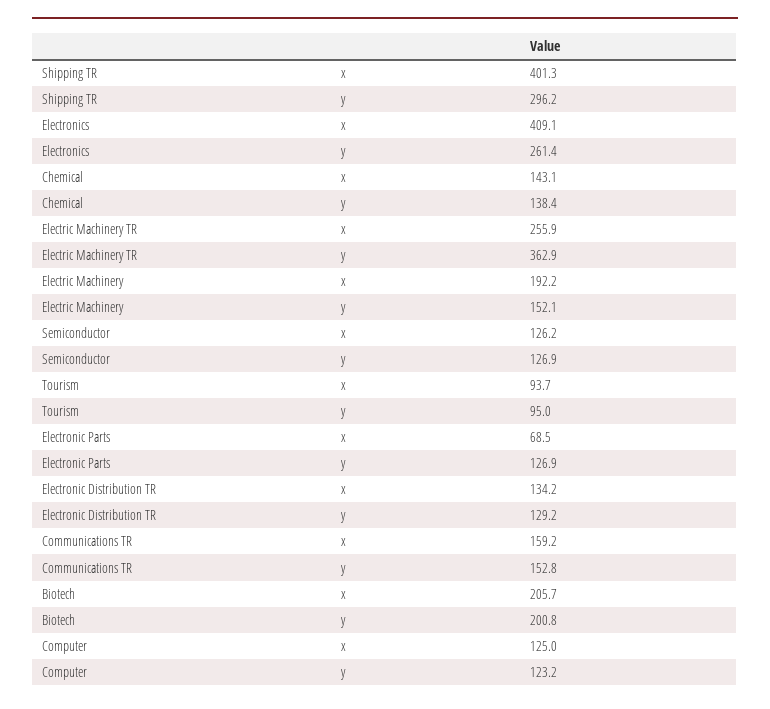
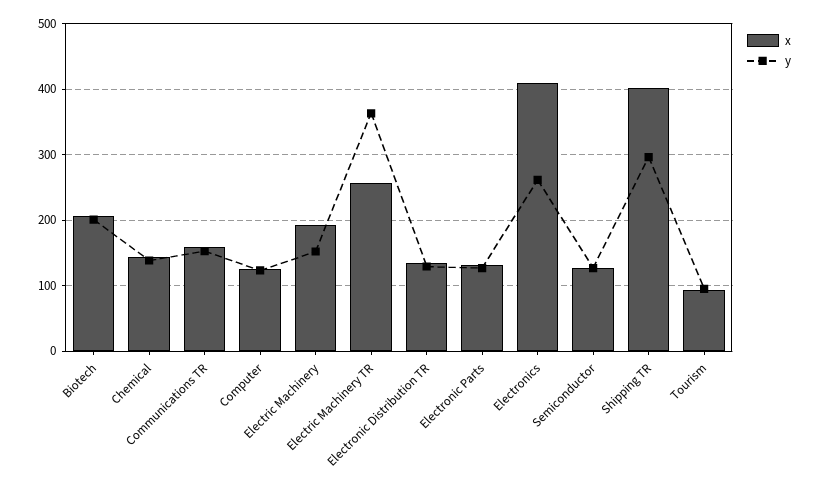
x, Electronic Parts: 68.5 -> 130

